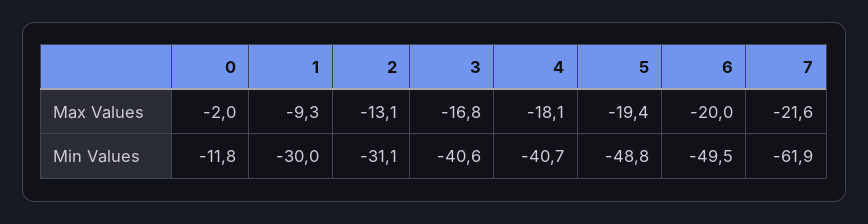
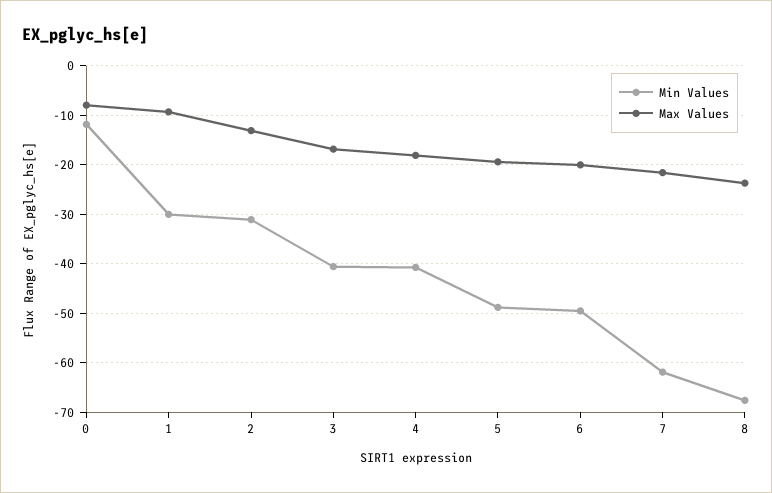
Max Values, 0: -2 -> -8
Min Values, 8: none -> -68
Max Values, 8: none -> -24

